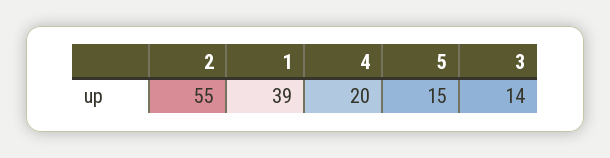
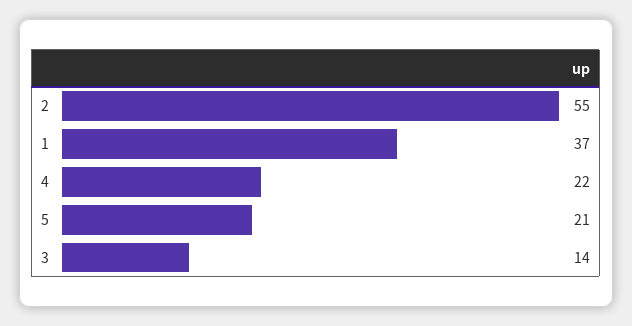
1: 39 -> 37
4: 20 -> 22
5: 15 -> 21

